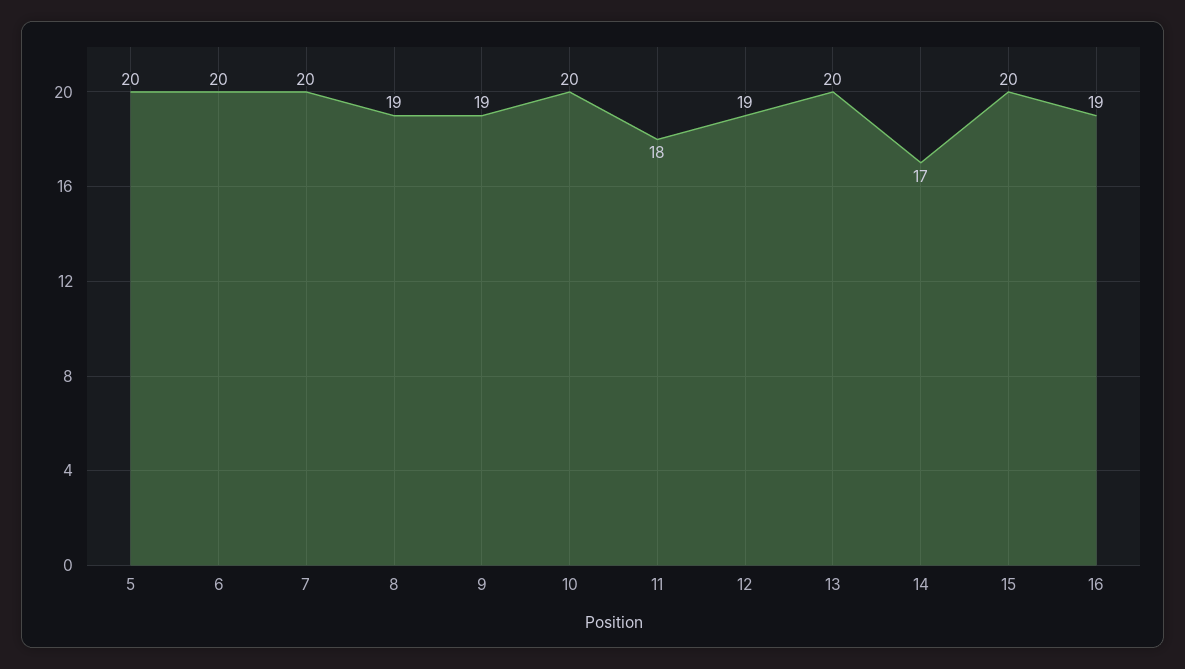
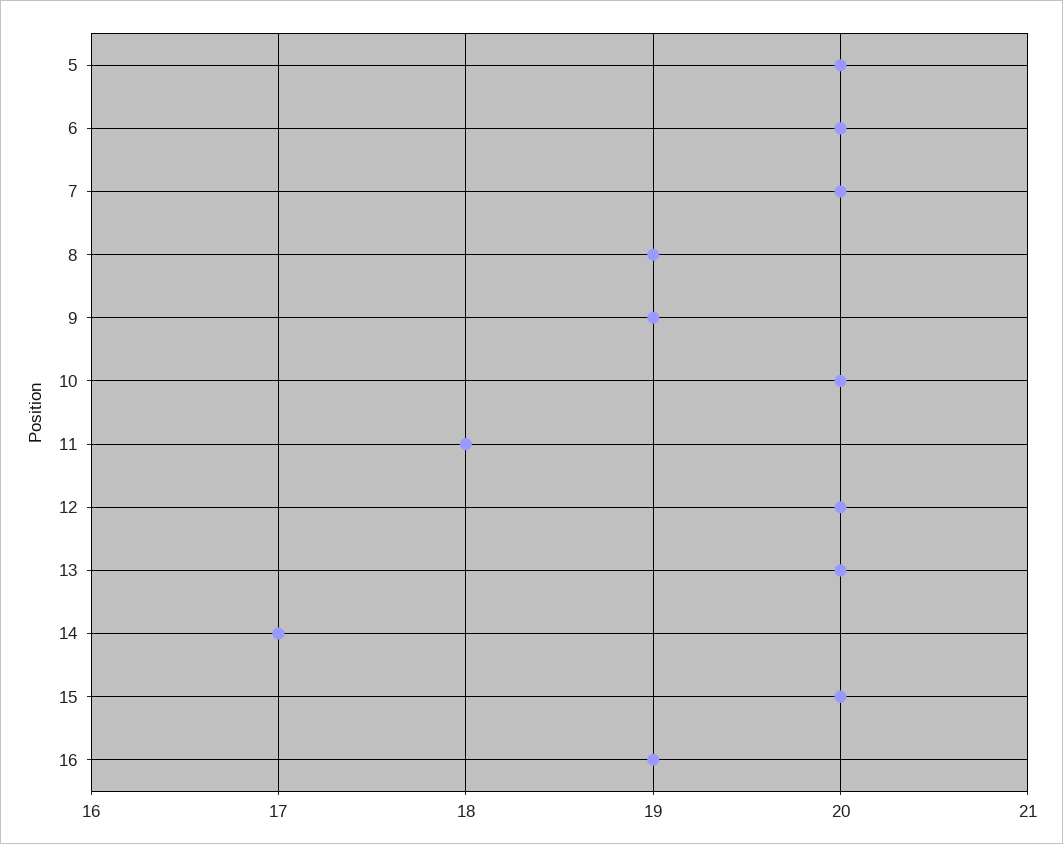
12: 19 -> 20

